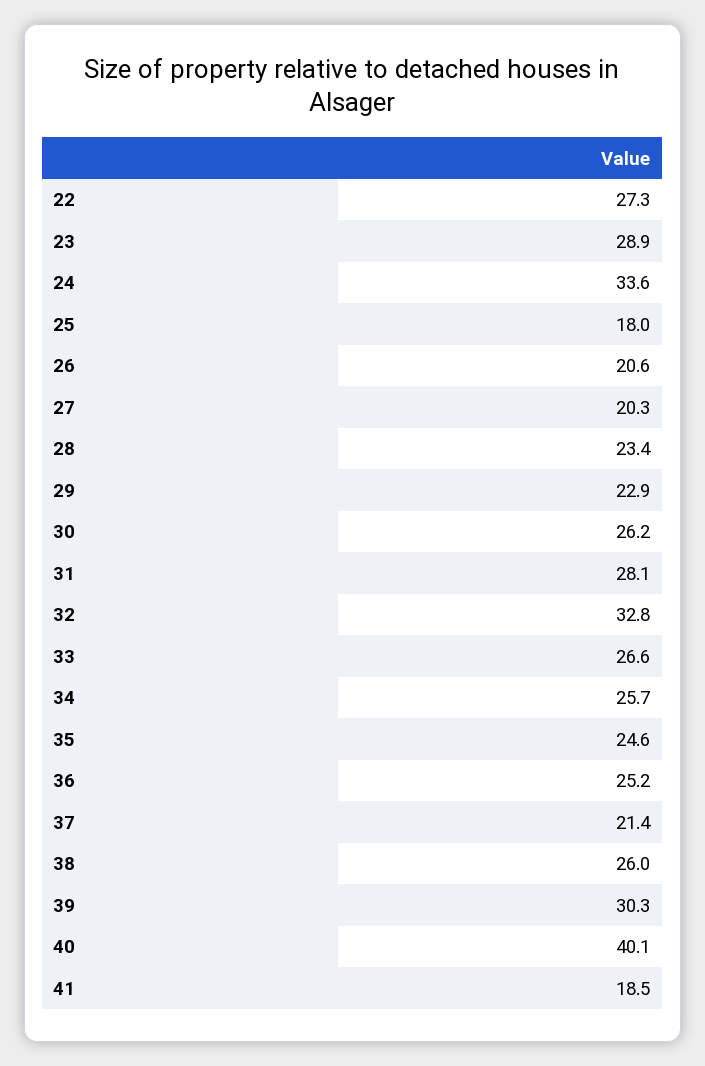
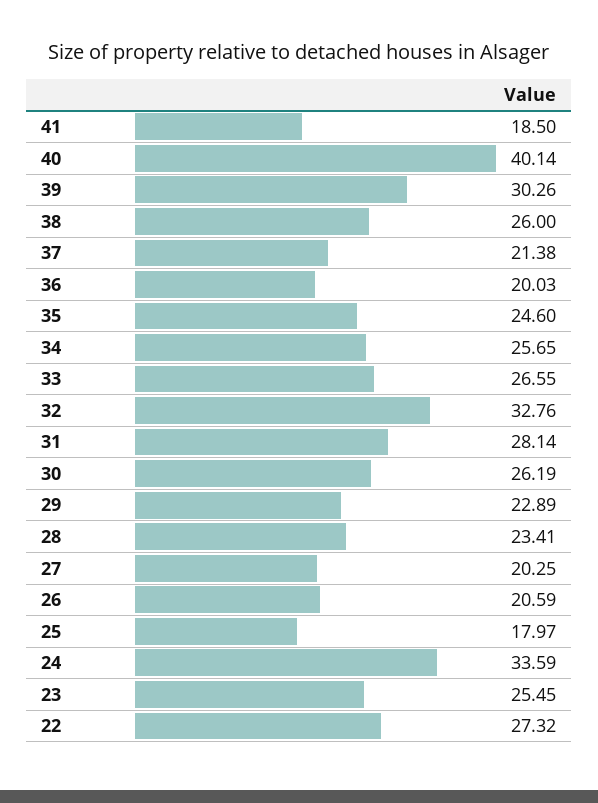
23: 28.9 -> 25.45
36: 25.2 -> 20.03

